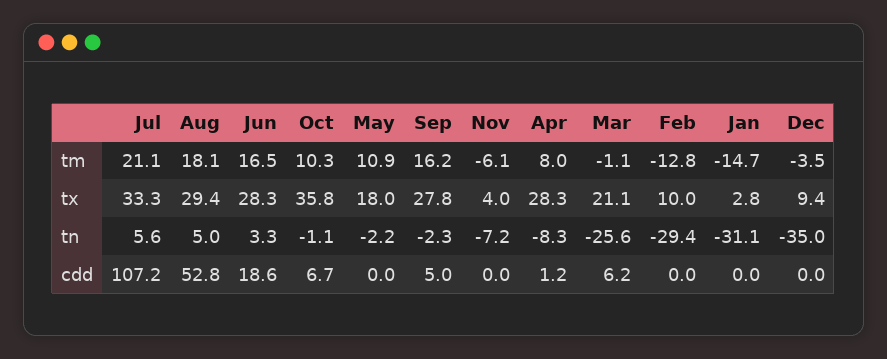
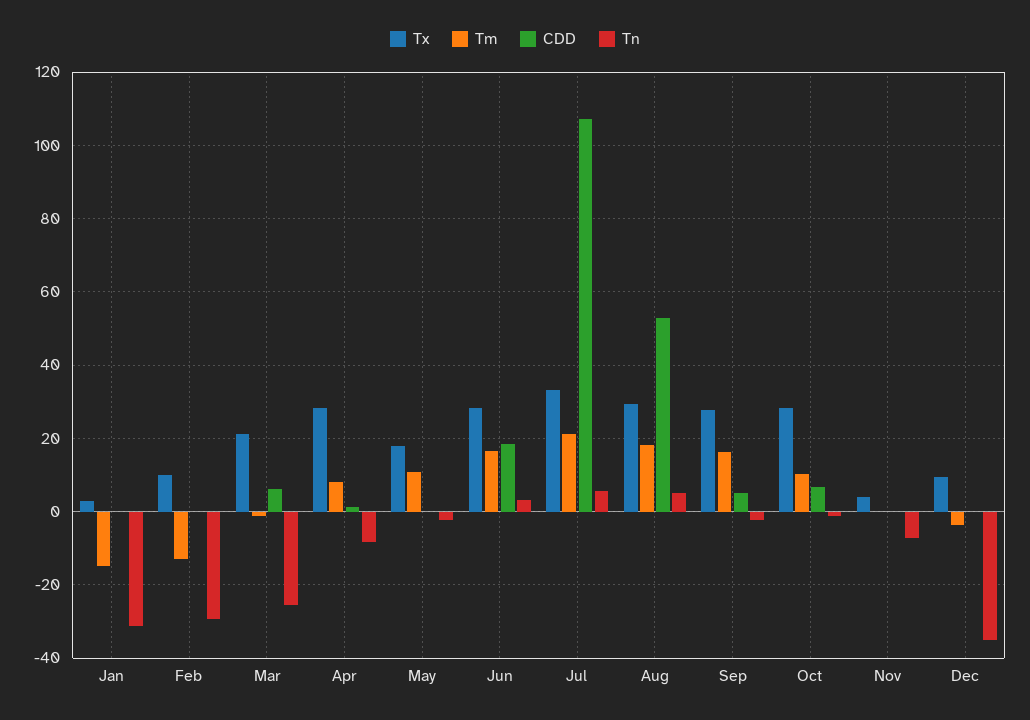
tm, Nov: -6.1 -> 0
tx, Oct: 35.8 -> 28

